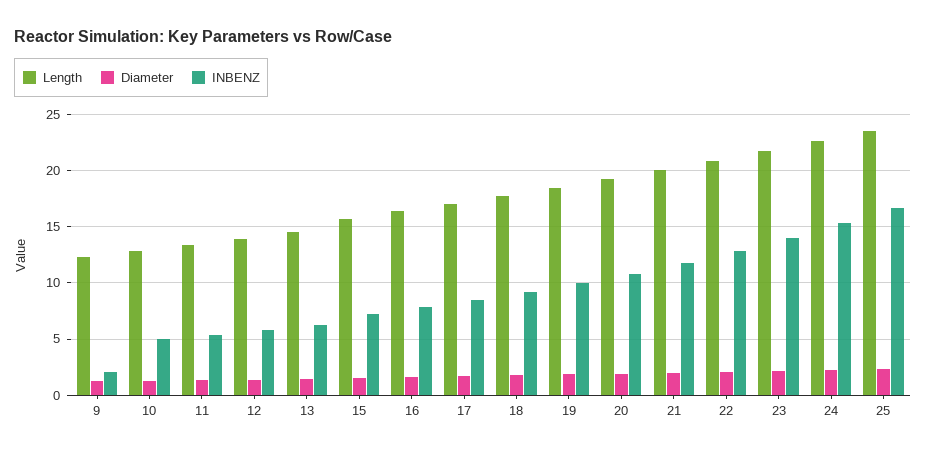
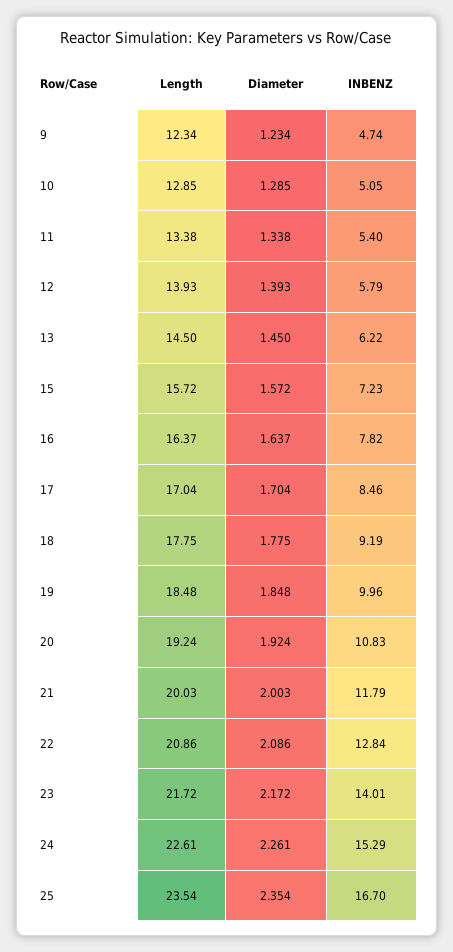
INBENZ, 9: 2 -> 4.74

